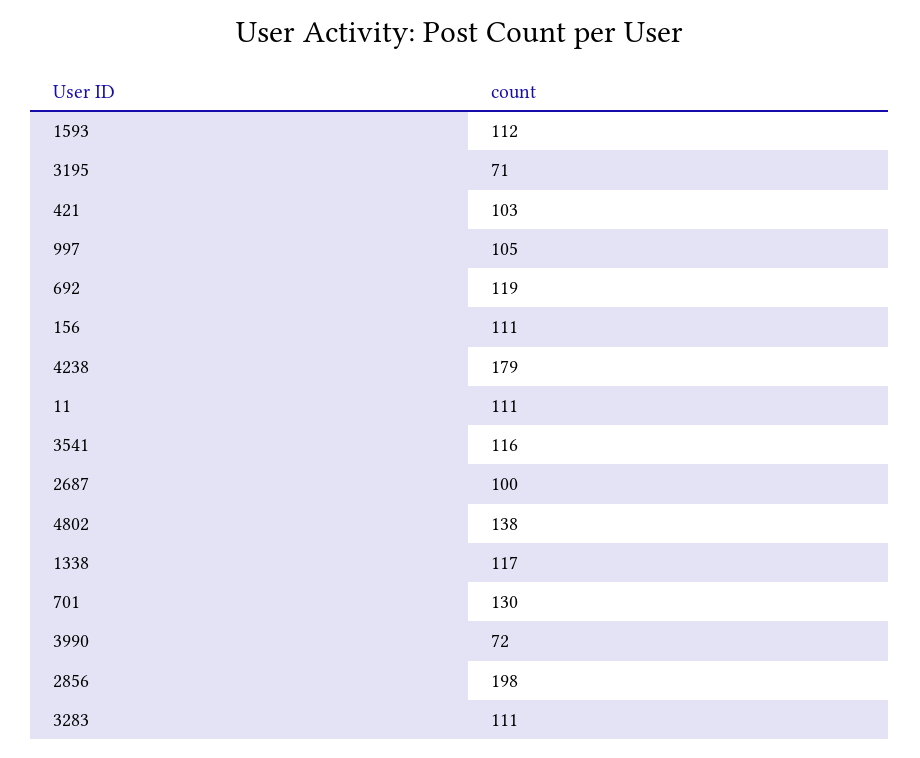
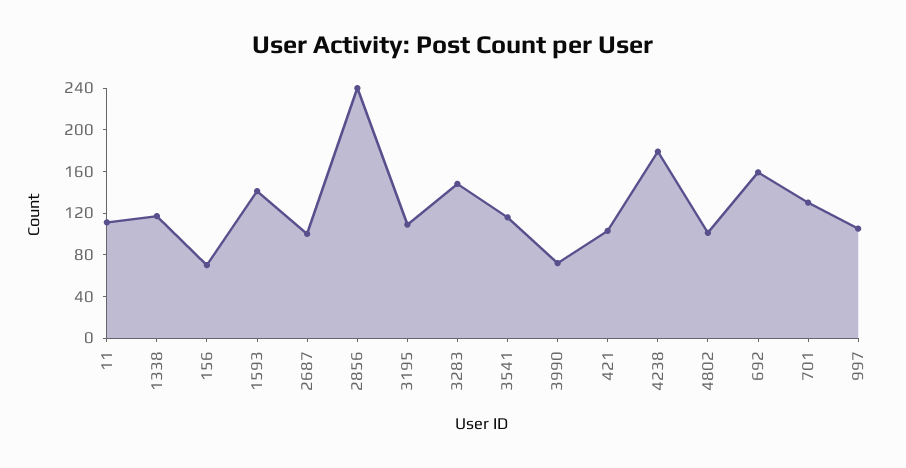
1593: 112 -> 140
3195: 71 -> 110
692: 119 -> 160
156: 111 -> 70
4802: 138 -> 100
2856: 198 -> 240
3283: 111 -> 150

